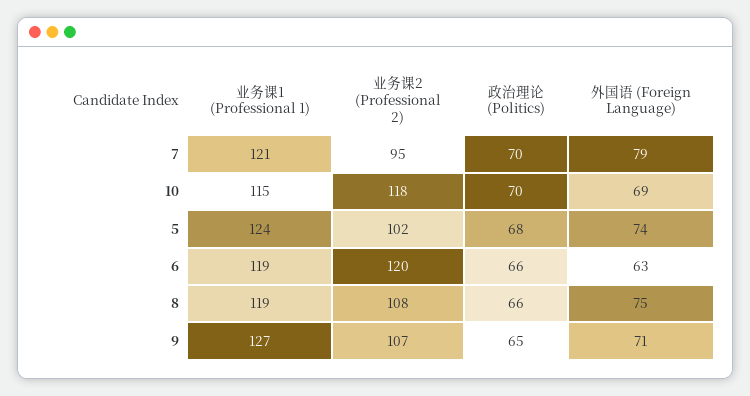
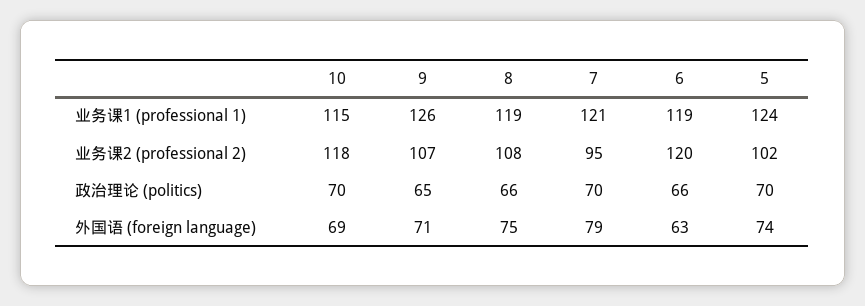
政治理论 (Politics), 5: 68 -> 70
业务课1 (Professional 1), 9: 127 -> 126

